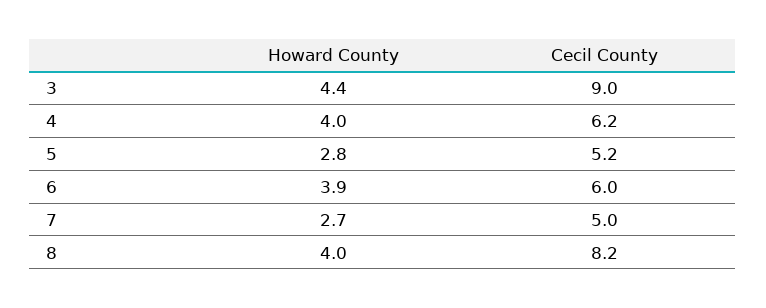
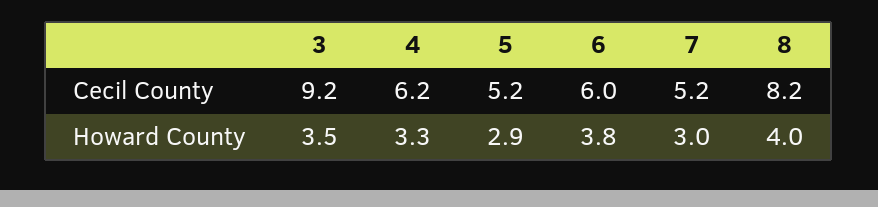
Howard County, 3: 4.4 -> 3.5
Cecil County, 3: 9 -> 9.2
Howard County, 4: 4 -> 3.3
Howard County, 5: 2.8 -> 2.9
Howard County, 6: 3.9 -> 3.8
Howard County, 7: 2.7 -> 3
Cecil County, 7: 5 -> 5.2

